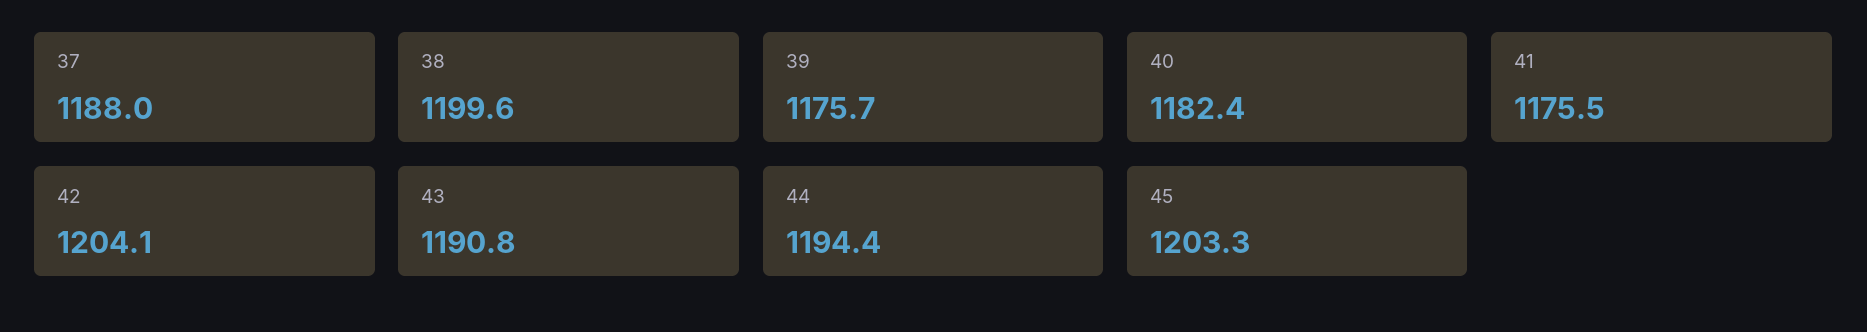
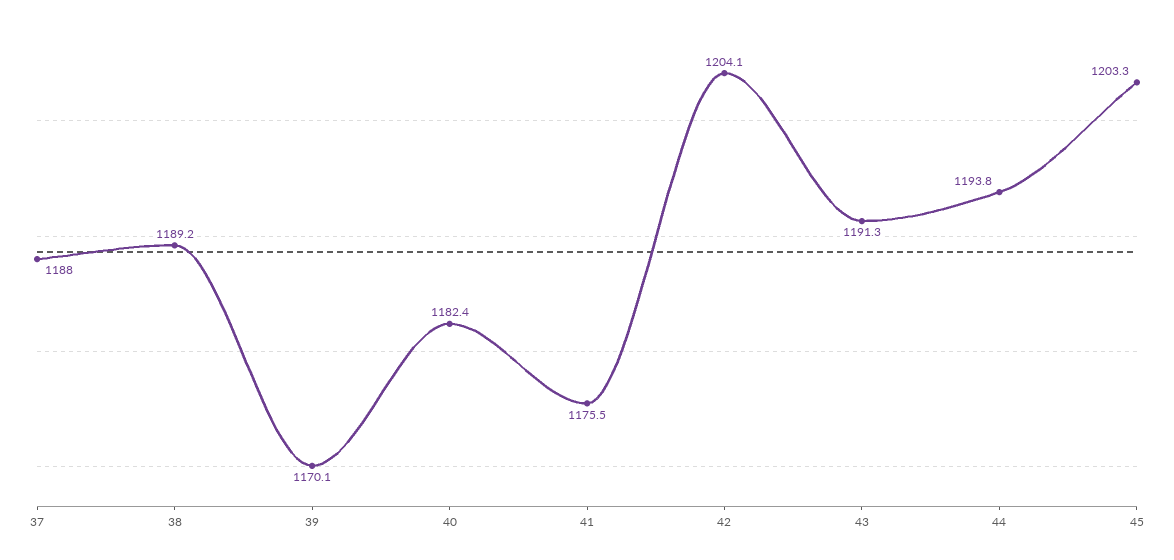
38: 1199.6 -> 1189.2
39: 1175.7 -> 1170.1
43: 1190.8 -> 1191.3
44: 1194.4 -> 1193.8

